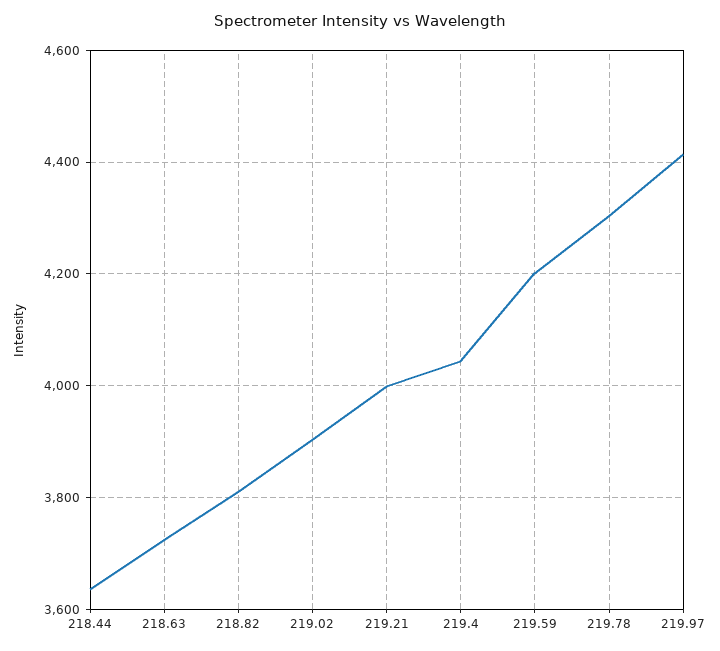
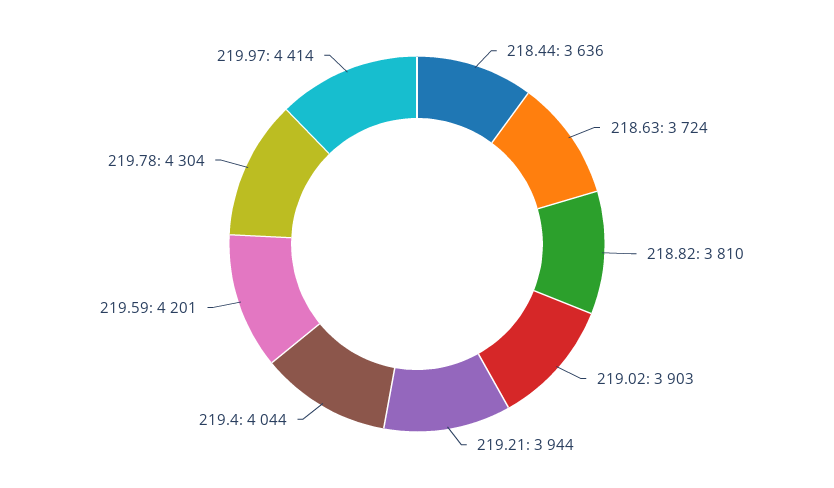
219.21: 4000 -> 3944

